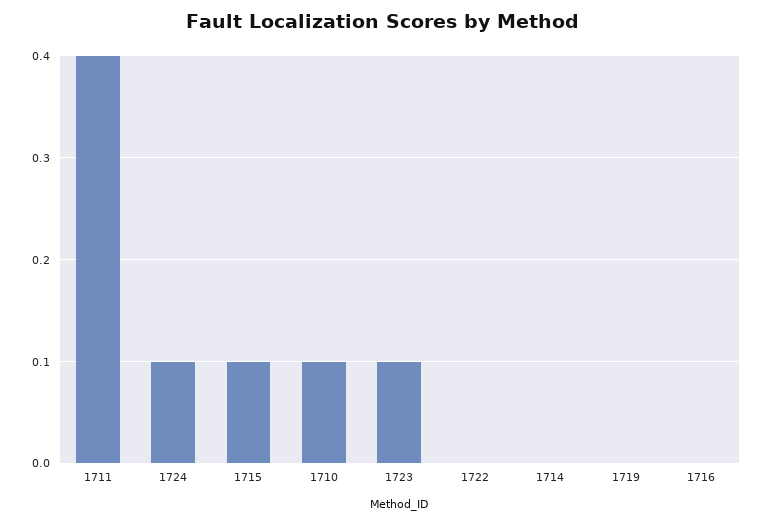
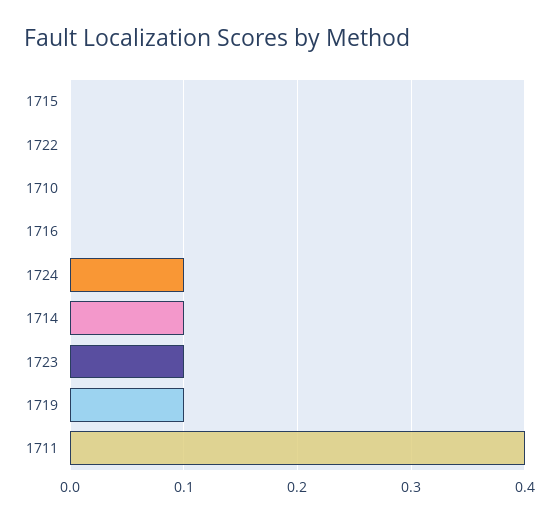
1715: 0.1 -> 0
1710: 0.1 -> 0
1714: 0 -> 0.1
1719: 0 -> 0.1

